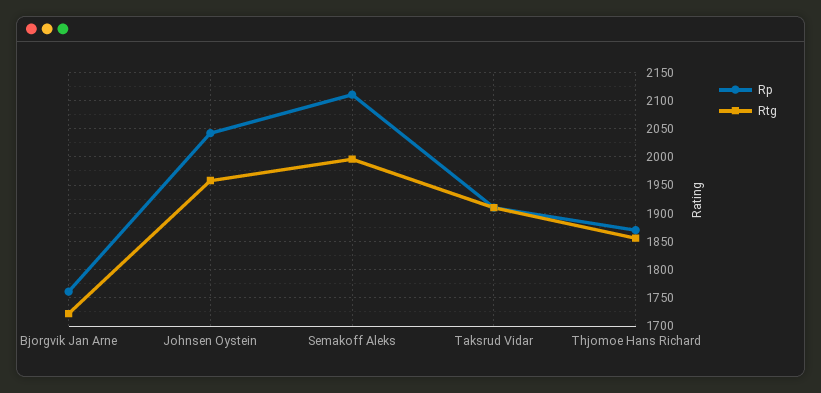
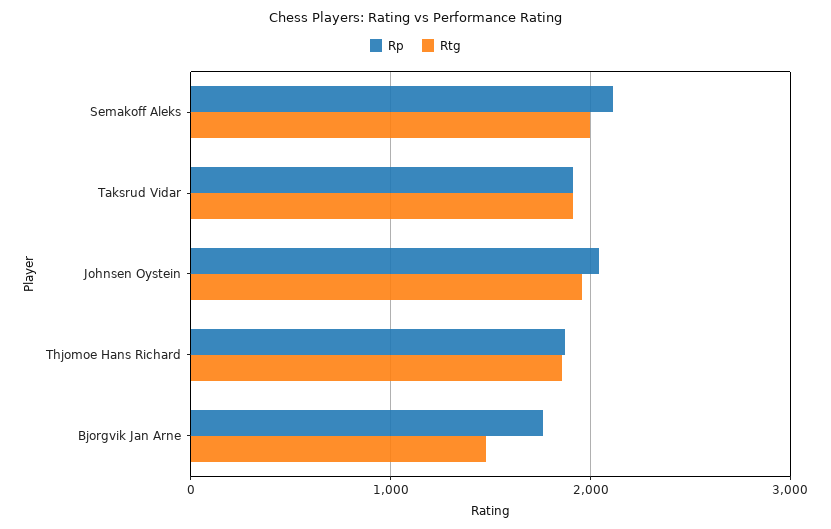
Rtg, Bjorgvik Jan Arne: 1725 -> 1500

